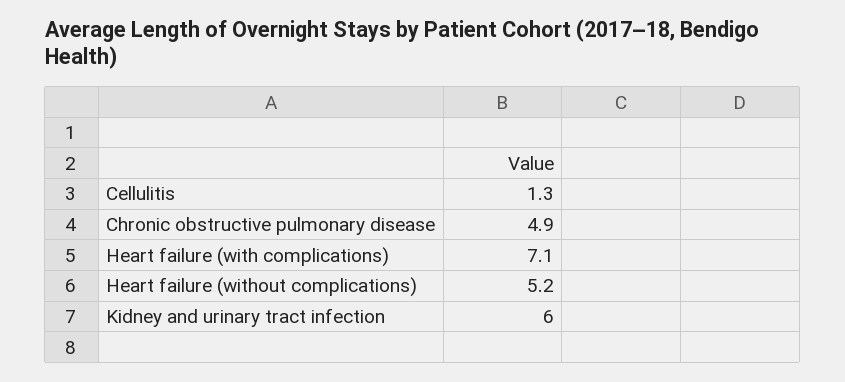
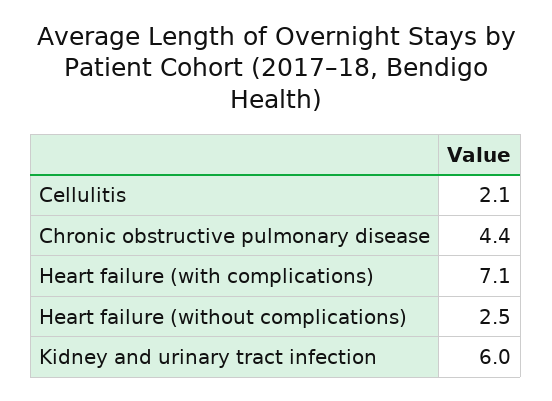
Cellulitis: 1.3 -> 2.1
Chronic obstructive pulmonary disease: 4.9 -> 4.4
Heart failure (without complications): 5.2 -> 2.5

